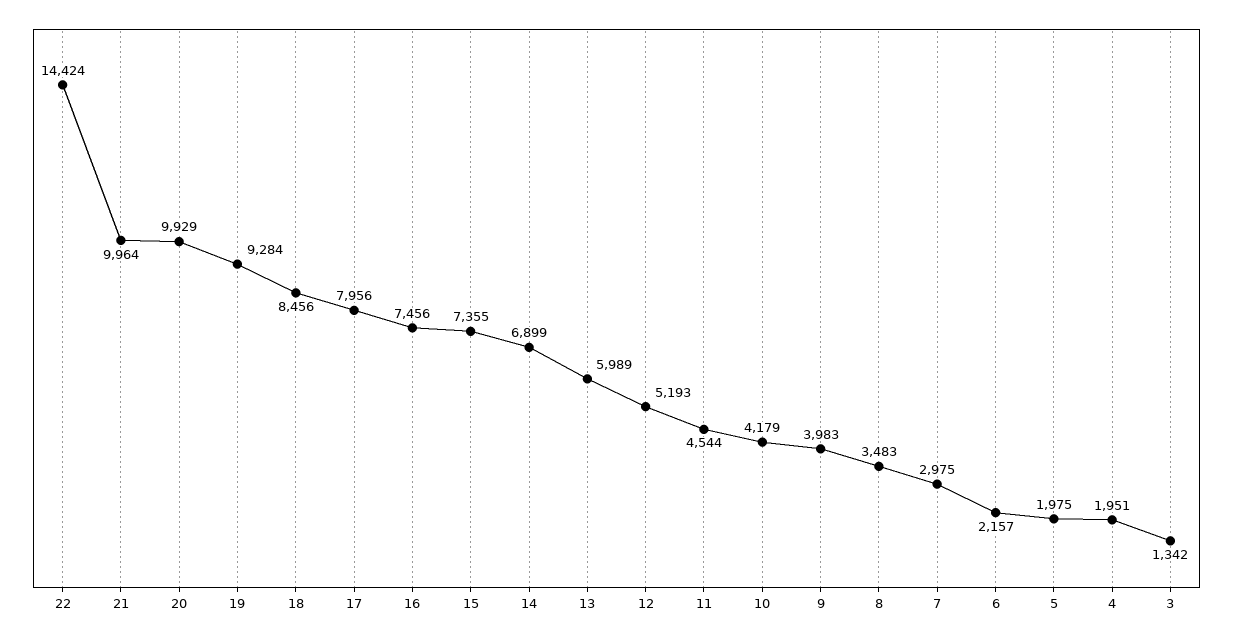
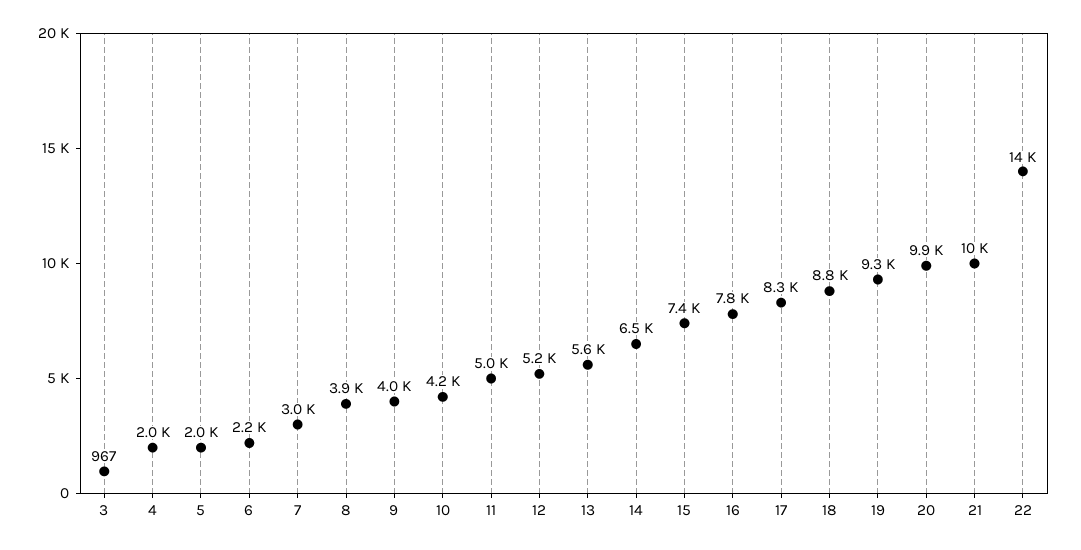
18: 8456 -> 8800
17: 7956 -> 8300
16: 7456 -> 7800
14: 6899 -> 6500
13: 5989 -> 5600
11: 4544 -> 5000
8: 3483 -> 3900
3: 1342 -> 967

